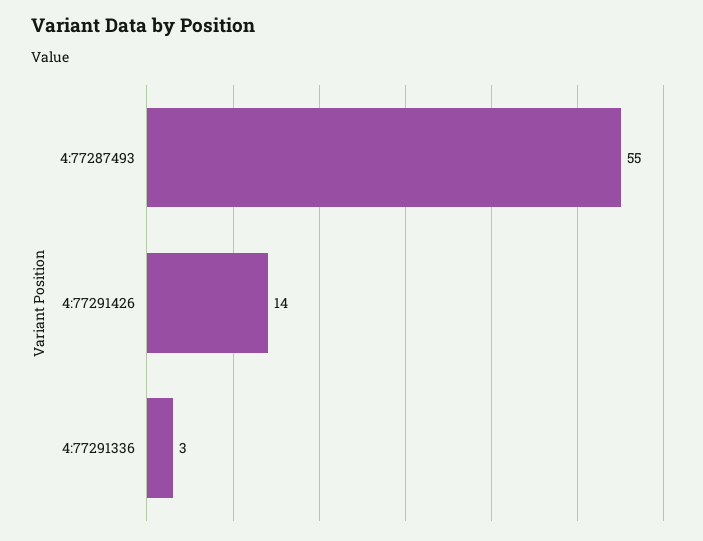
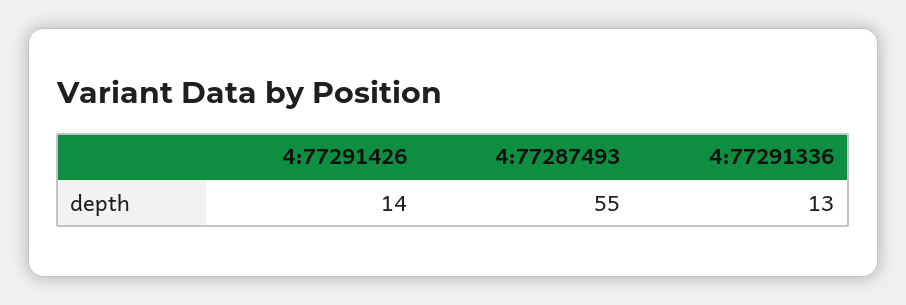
4:77291336: 3 -> 13

